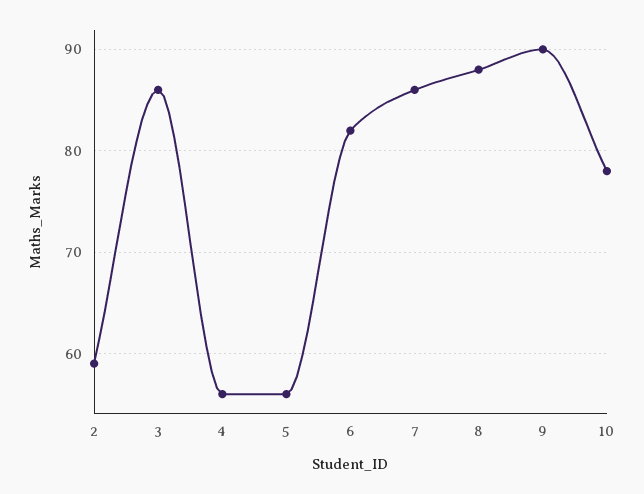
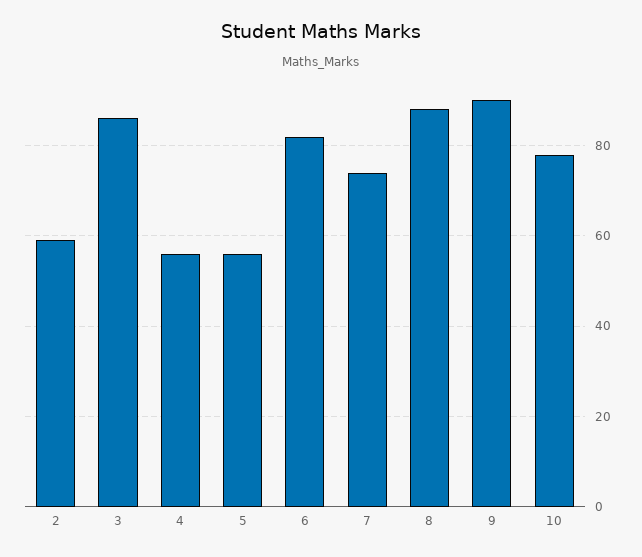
7: 86 -> 75

